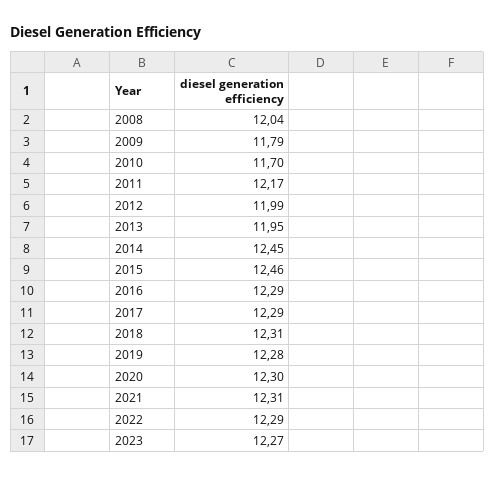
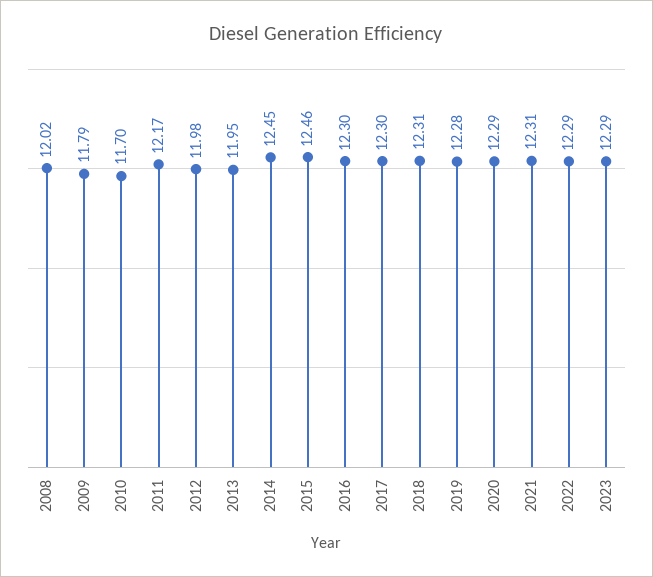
2008: 12.04 -> 12.02
2012: 11.99 -> 11.98
2016: 12.29 -> 12.3
2017: 12.29 -> 12.3
2020: 12.3 -> 12.29
2023: 12.27 -> 12.29

